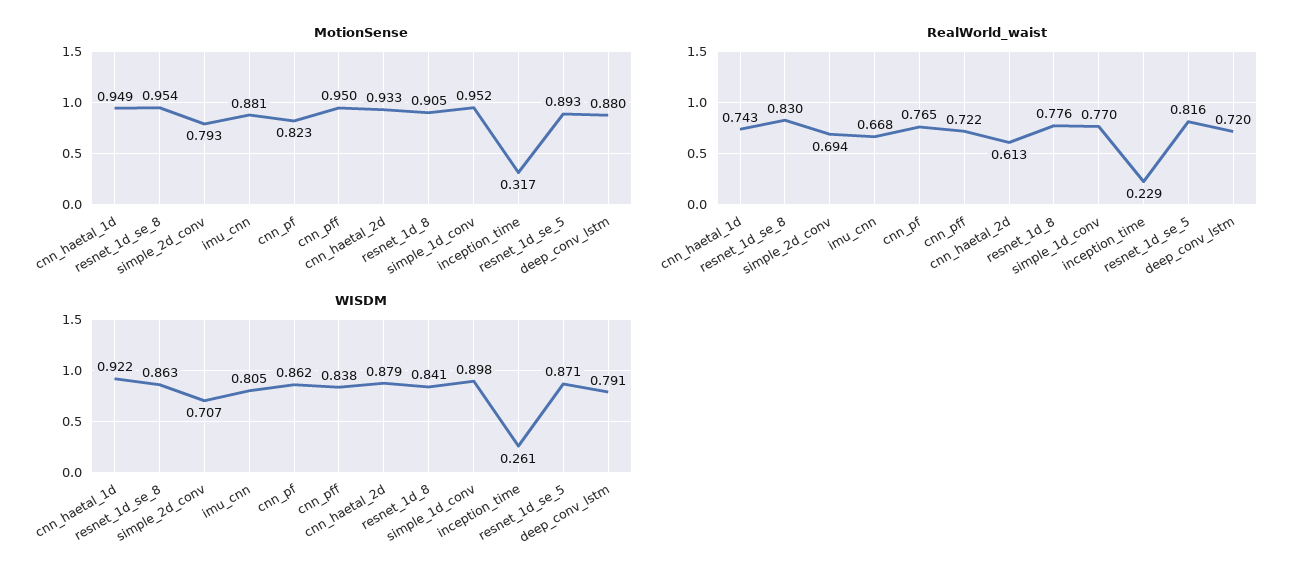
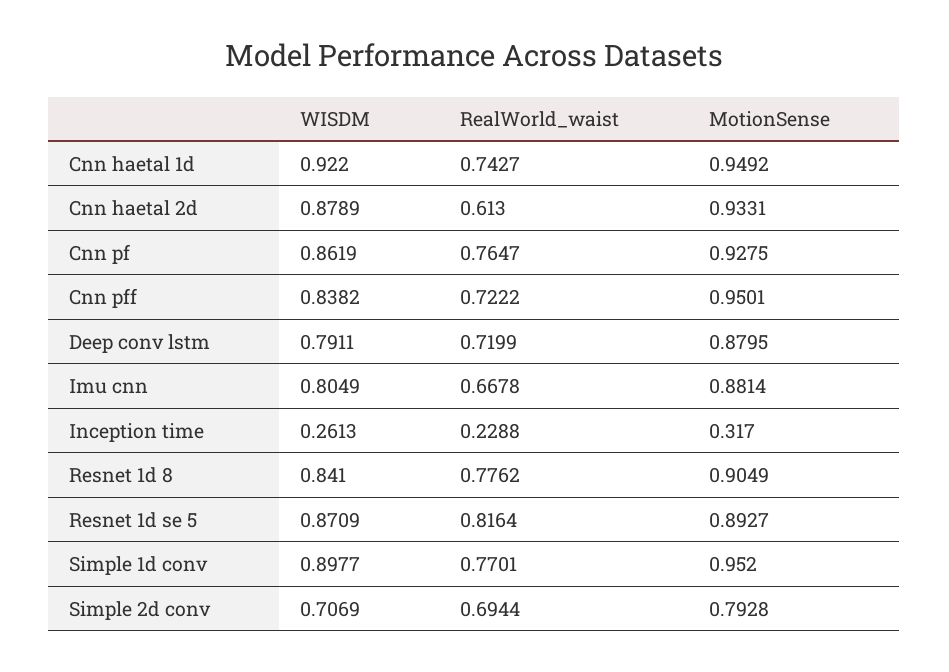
MotionSense, resnet_1d_se_8: 0.954 -> none
MotionSense, cnn_pf: 0.823 -> 0.9275
RealWorld_waist, resnet_1d_se_8: 0.83 -> none
WISDM, resnet_1d_se_8: 0.863 -> none

